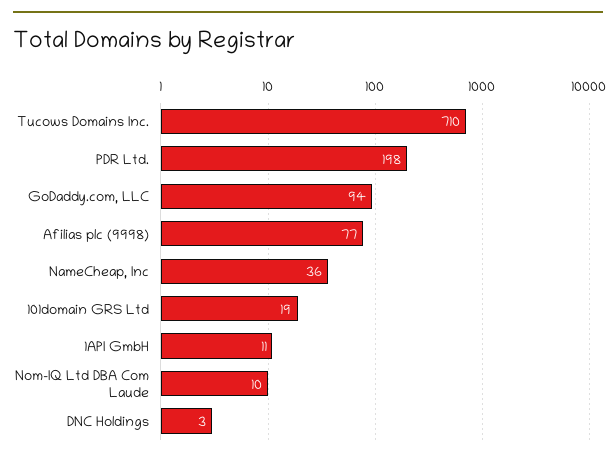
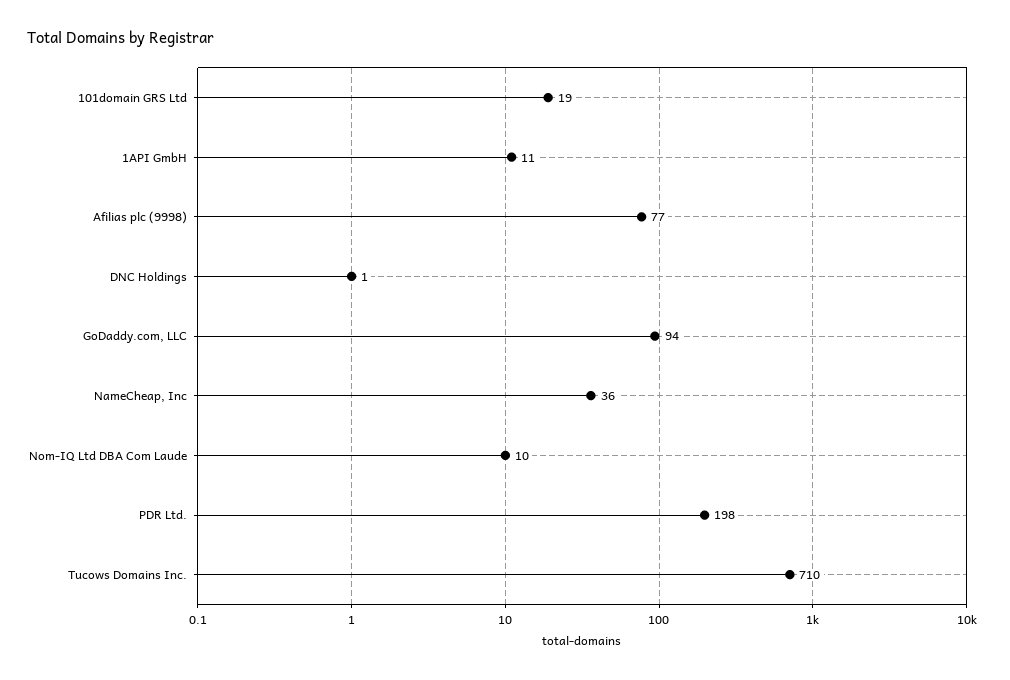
DNC Holdings: 3 -> 1

